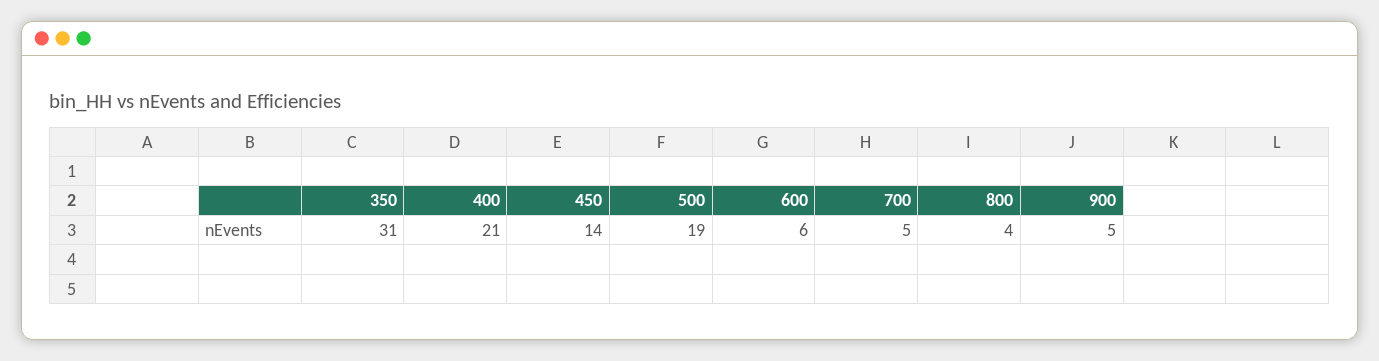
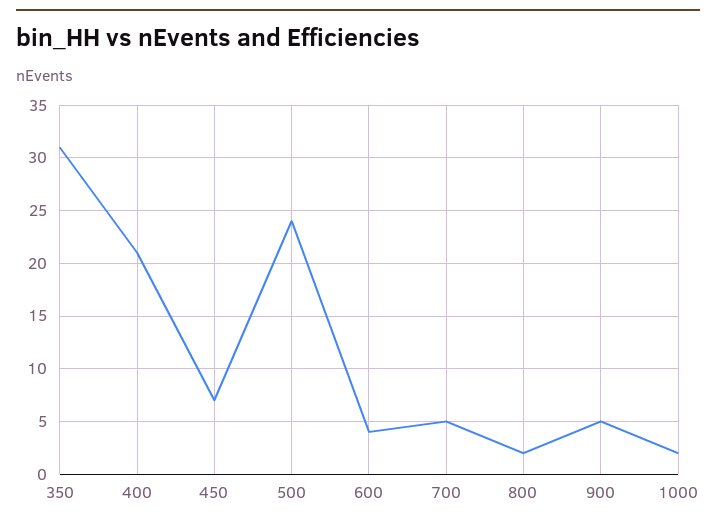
450: 14 -> 7
500: 19 -> 24
600: 6 -> 4
800: 4 -> 2
1000: none -> 2

